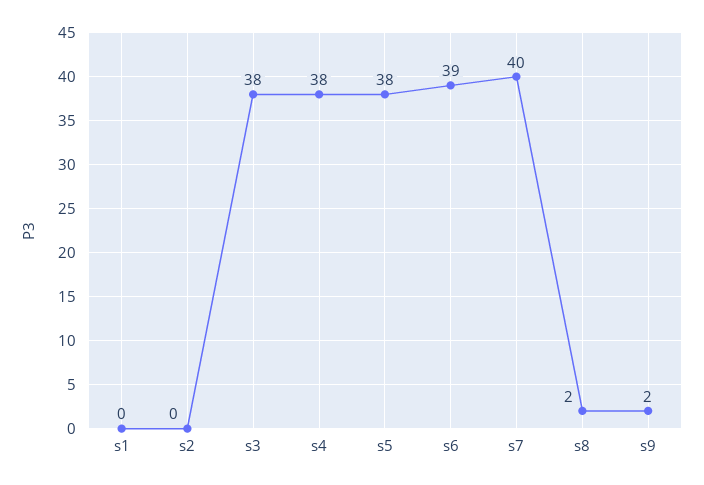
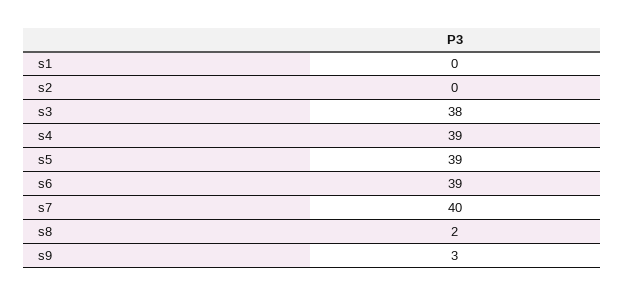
s4: 38 -> 39
s5: 38 -> 39
s9: 2 -> 3

